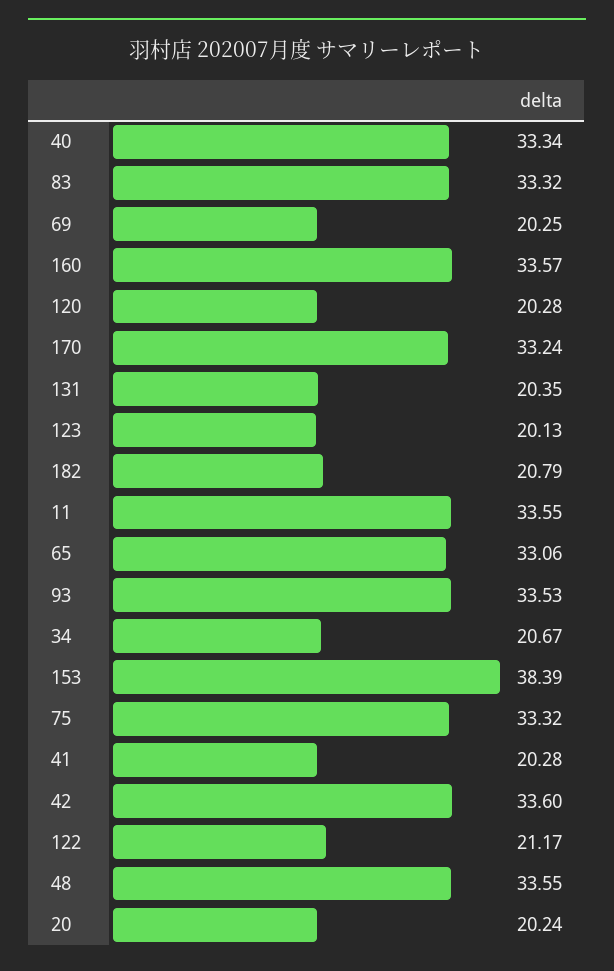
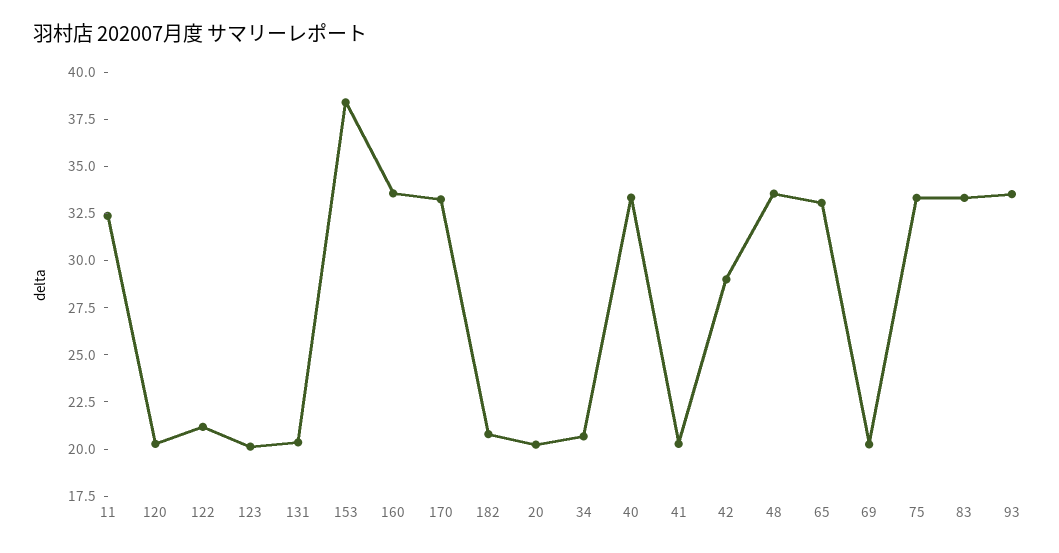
11: 33.55 -> 32.5
42: 33.6 -> 29

